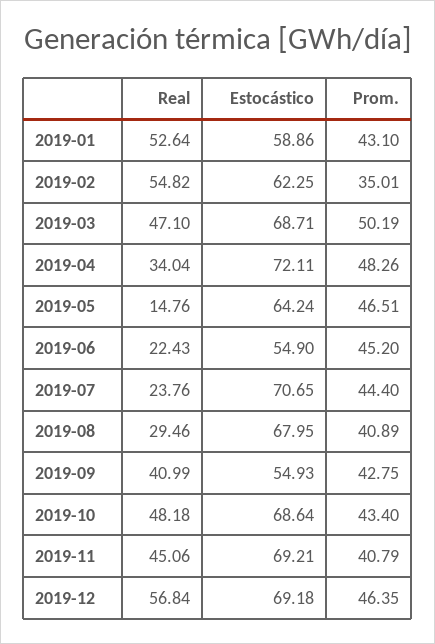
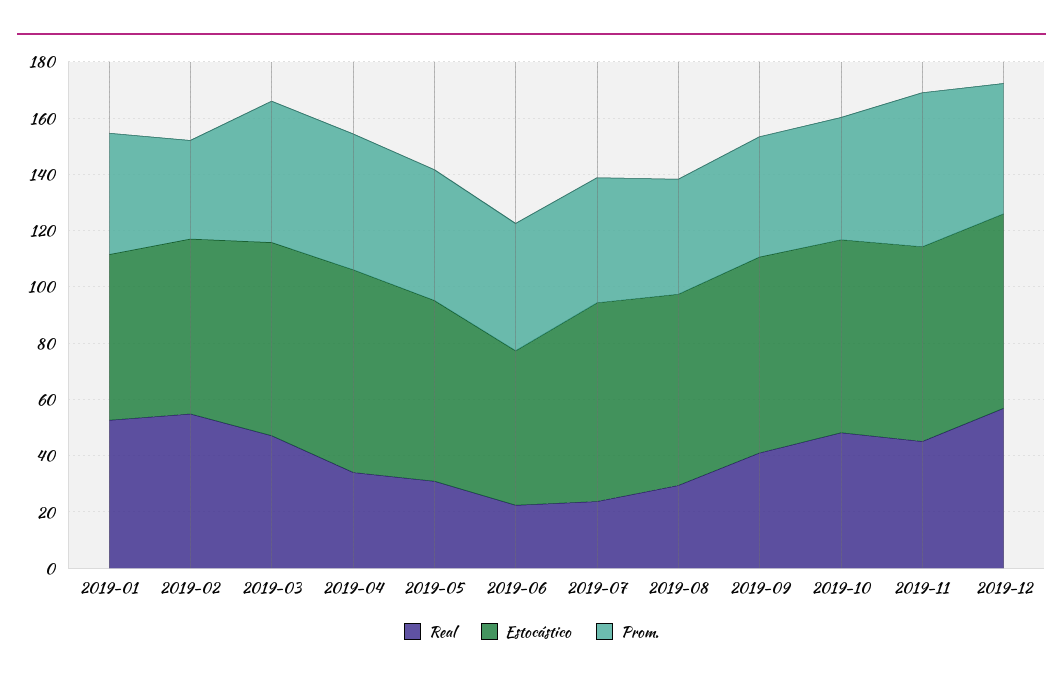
Real, 2019-05: 14.76 -> 30
Estocástico, 2019-09: 54.93 -> 70
Prom., 2019-11: 40.79 -> 55

